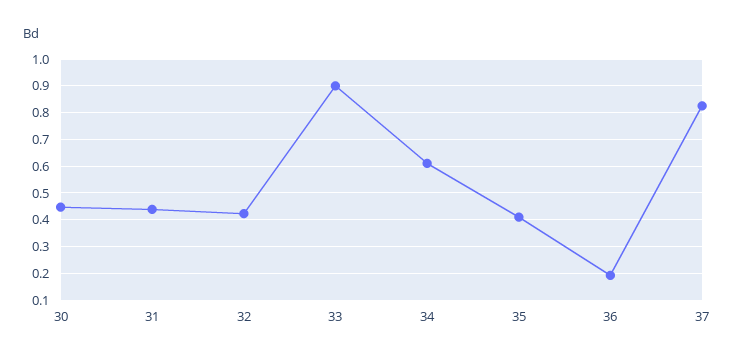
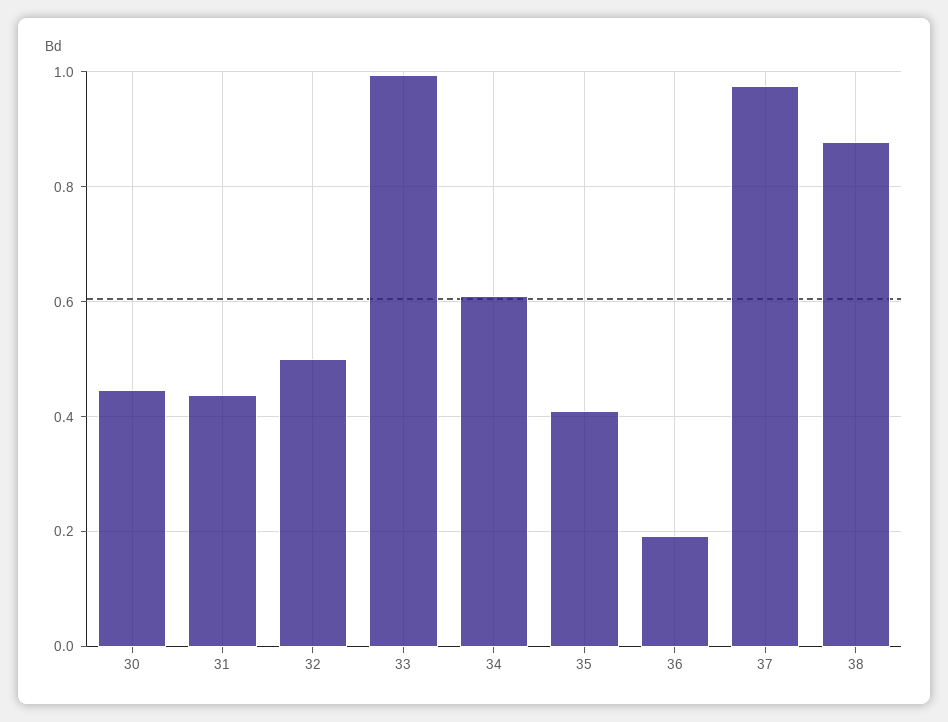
32: 0.425 -> 0.5
33: 0.9 -> 1
37: 0.825 -> 0.98
38: none -> 0.88

